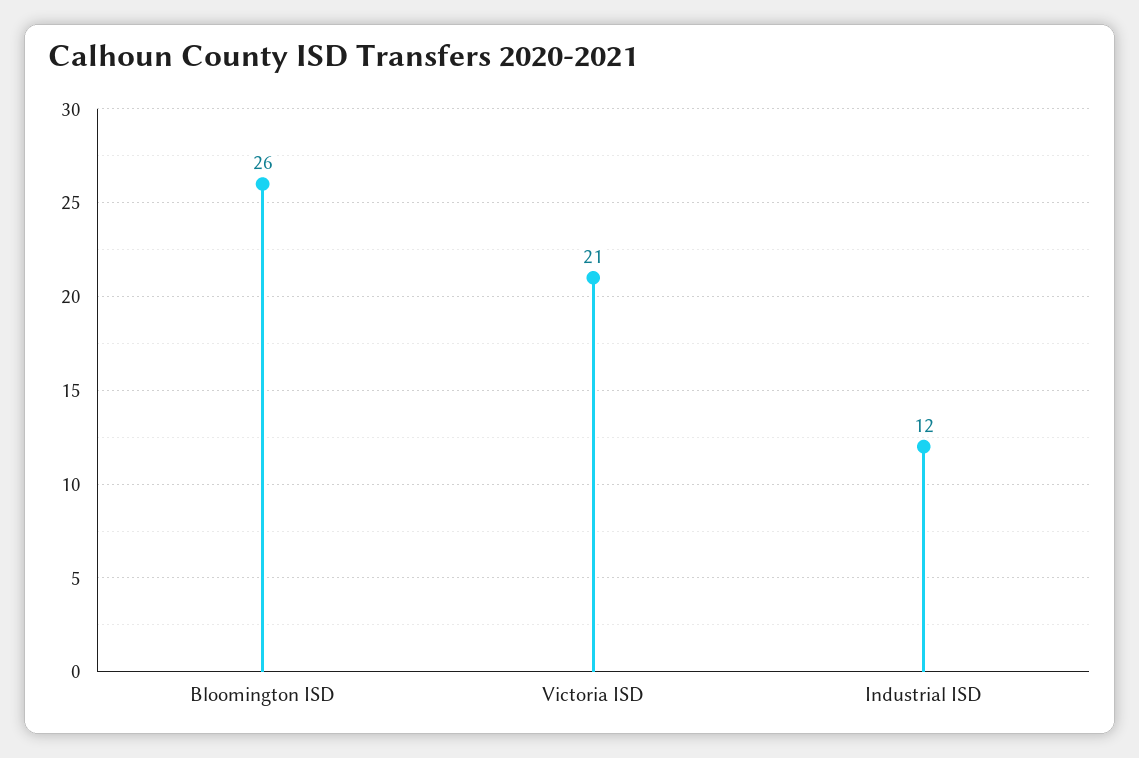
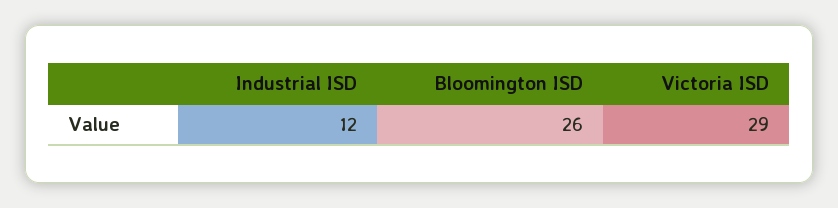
Victoria ISD: 21 -> 29

